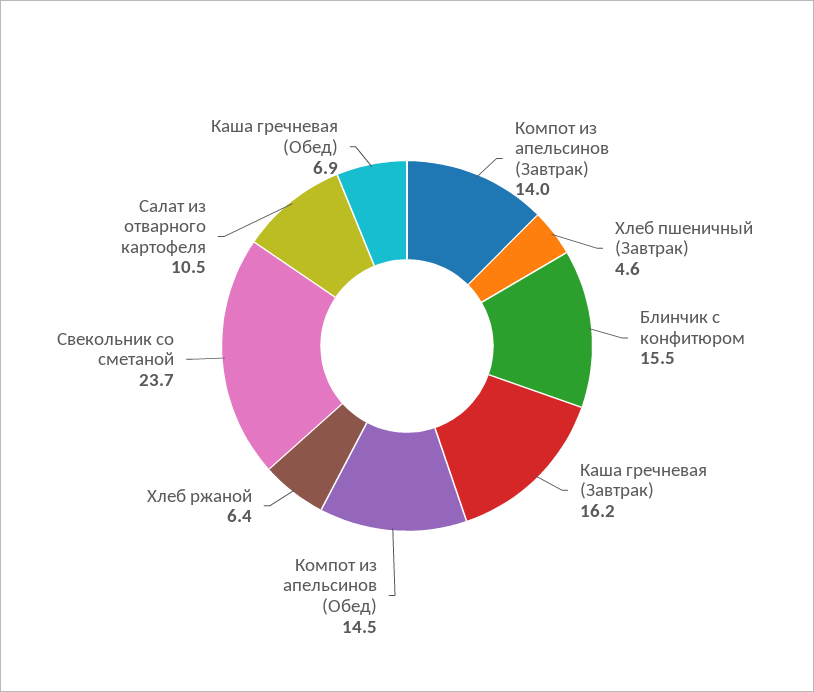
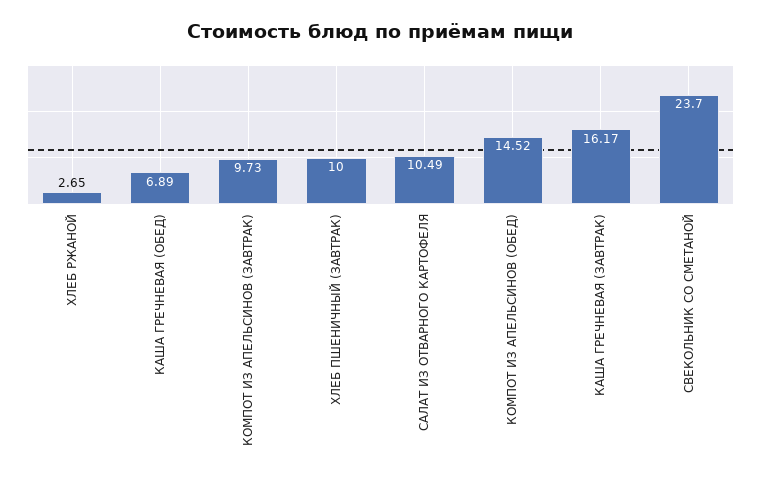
Компот из апельсинов (Завтрак): 14 -> 9.73
Хлеб пшеничный (Завтрак): 4.6 -> 10
Блинчик с конфитюром: 15.5 -> none
Хлеб ржаной: 6.4 -> 2.65

